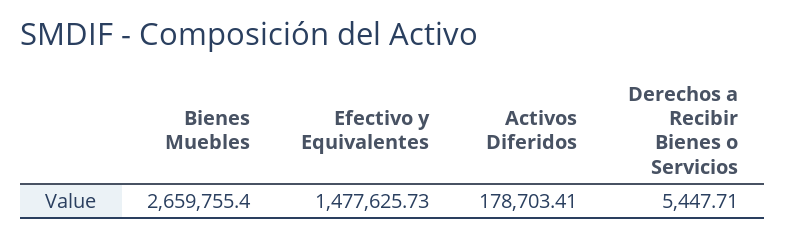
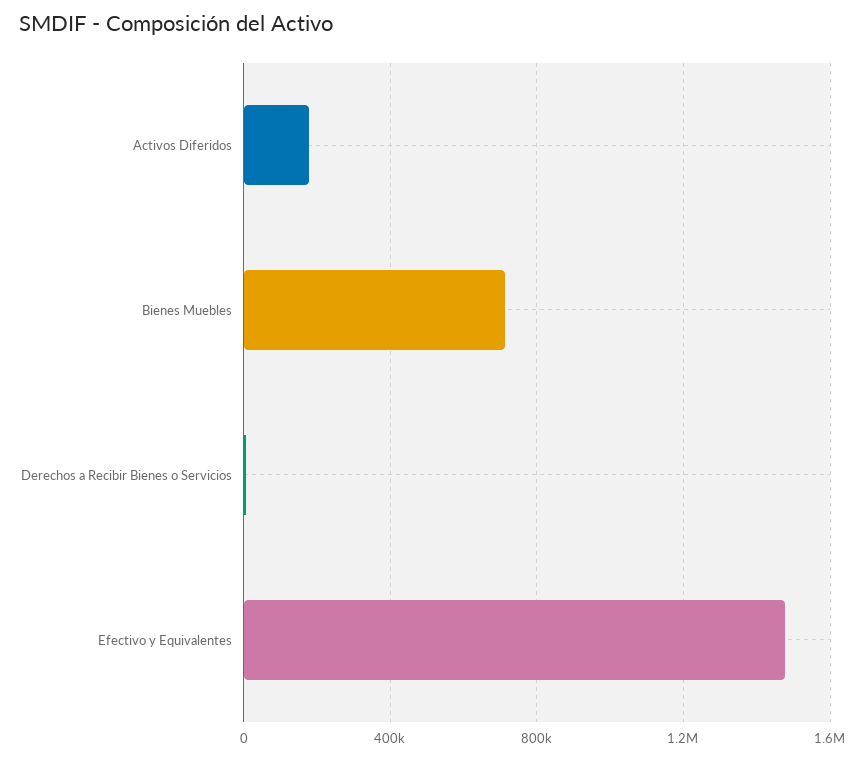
Bienes Muebles: 2659755.4 -> 700000

